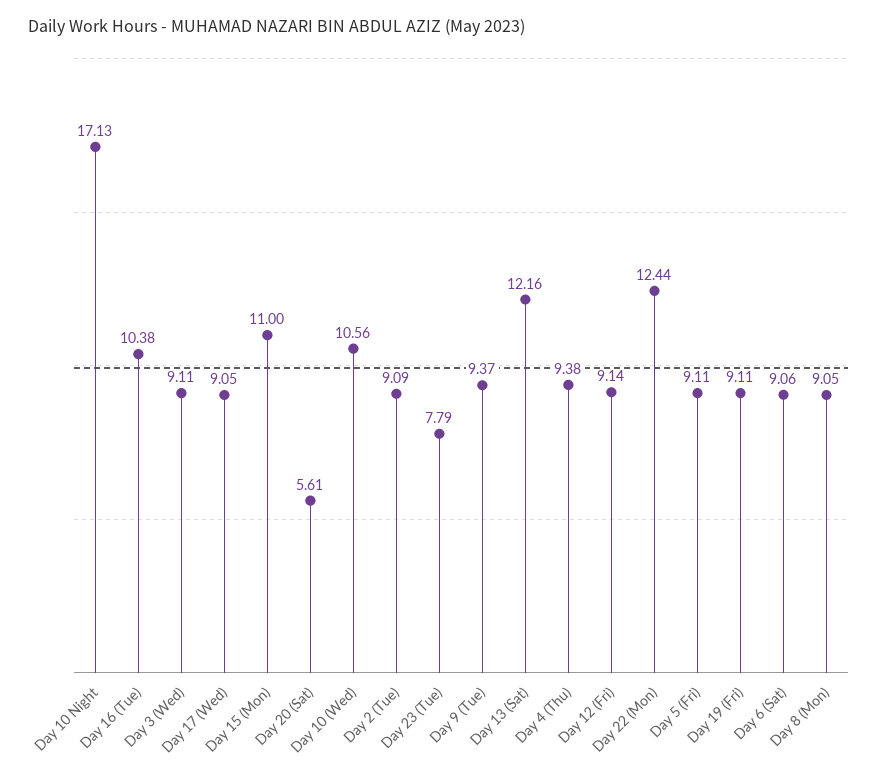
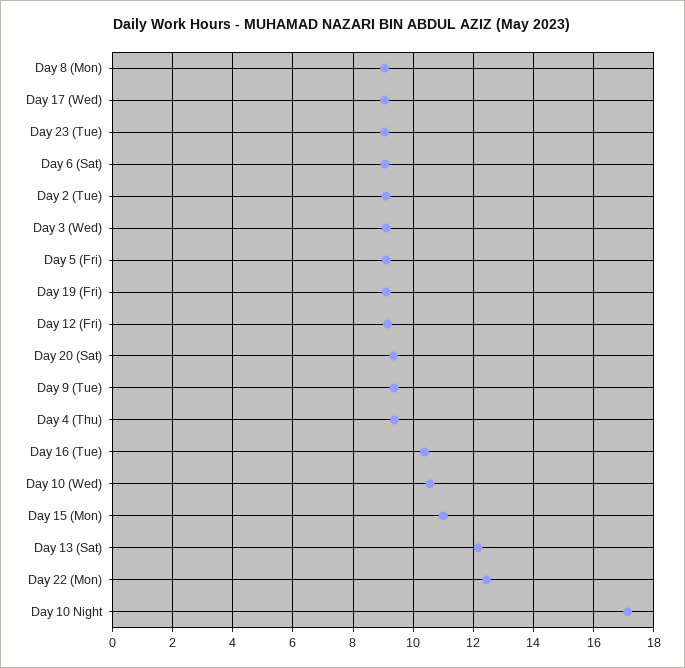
Day 20 (Sat): 5.61 -> 9.4
Day 23 (Tue): 7.79 -> 9

